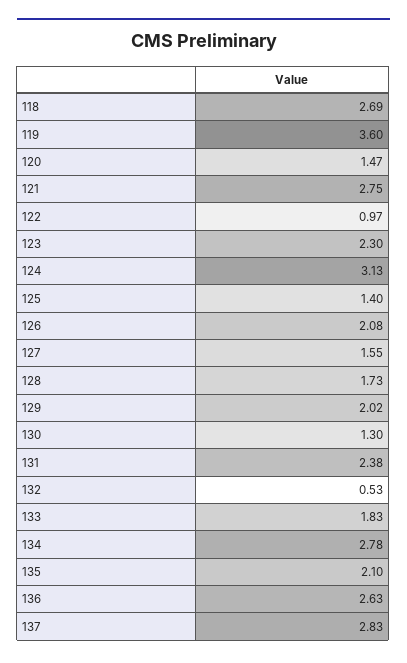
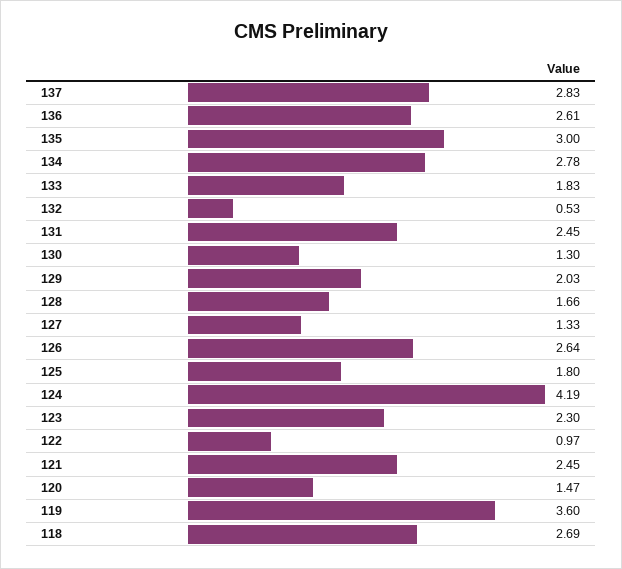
121: 2.75 -> 2.45
124: 3.13 -> 4.19
125: 1.4 -> 1.8
126: 2.08 -> 2.64
127: 1.55 -> 1.33
128: 1.73 -> 1.66
129: 2.02 -> 2.03
131: 2.38 -> 2.45
135: 2.1 -> 3
136: 2.63 -> 2.61

